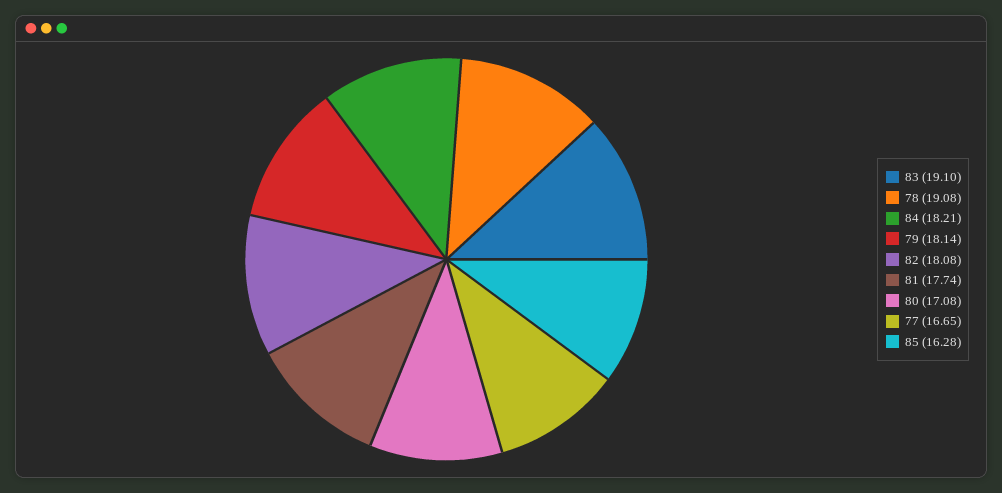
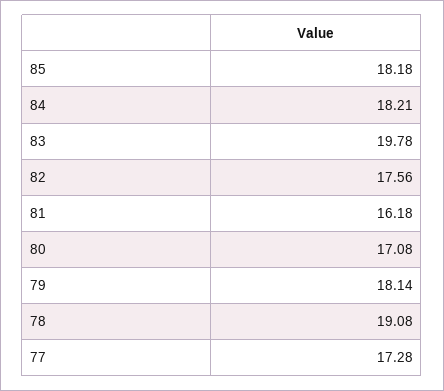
83: 19.1 -> 19.78
82: 18.08 -> 17.56
81: 17.74 -> 16.18
77: 16.65 -> 17.28
85: 16.28 -> 18.18

